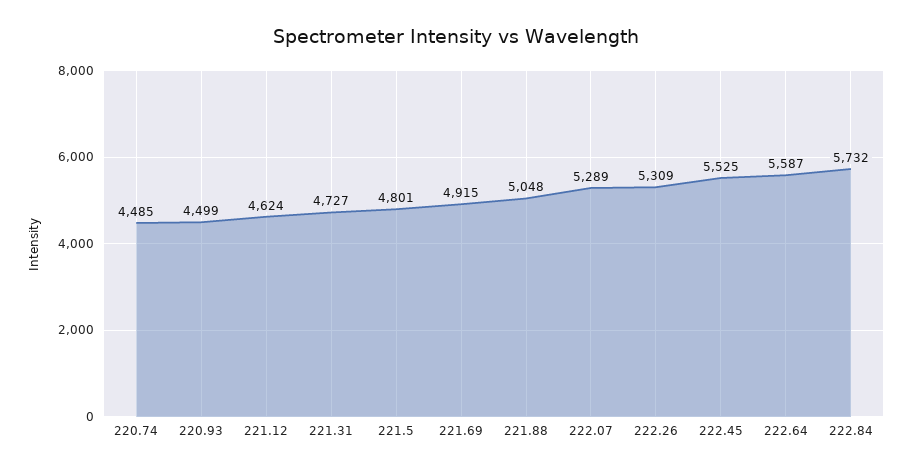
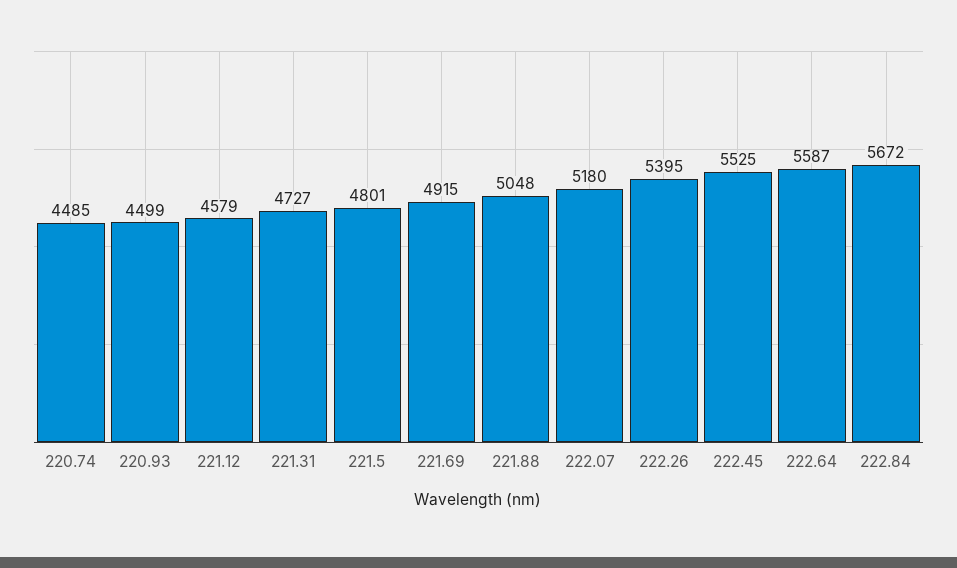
221.12: 4624 -> 4579
222.07: 5289 -> 5180
222.26: 5309 -> 5395
222.84: 5732 -> 5672

